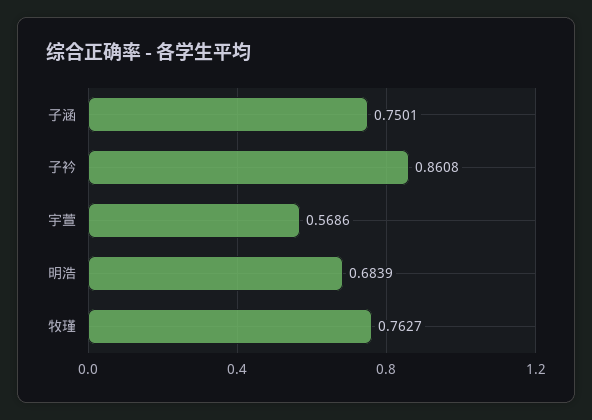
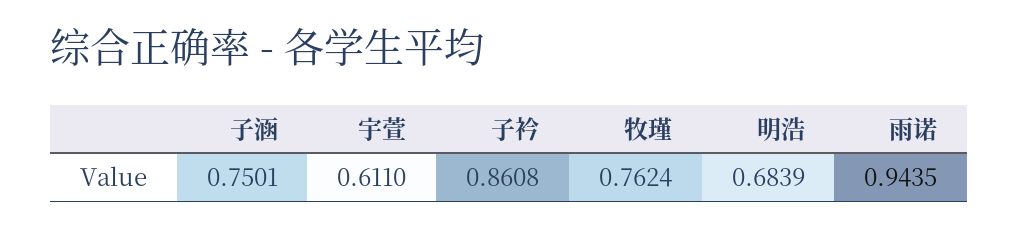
宇萱: 0.5686 -> 0.611
牧瑾: 0.7627 -> 0.7624
雨诺: none -> 0.9435

